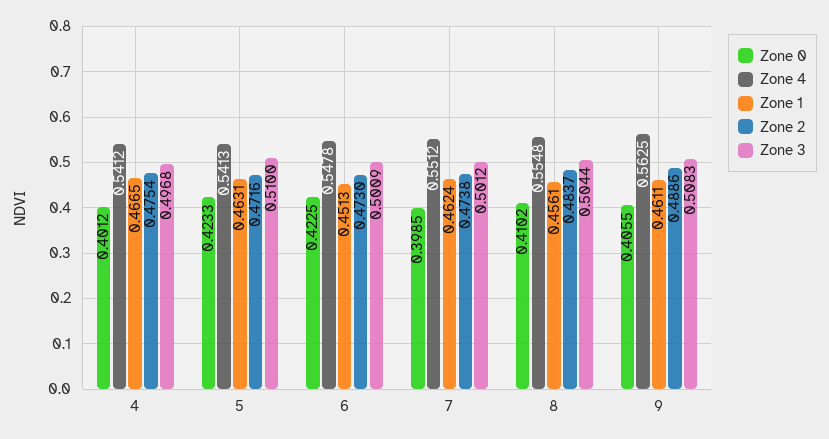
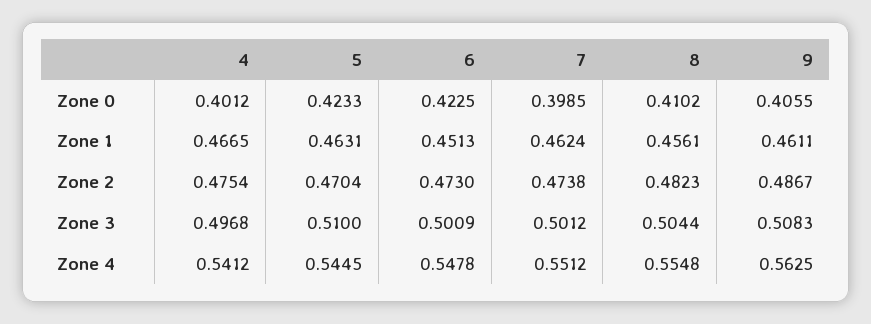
Zone 4, 5: 0.5413 -> 0.5445
Zone 2, 5: 0.4716 -> 0.4704
Zone 2, 8: 0.4837 -> 0.4823
Zone 2, 9: 0.4886 -> 0.4867

